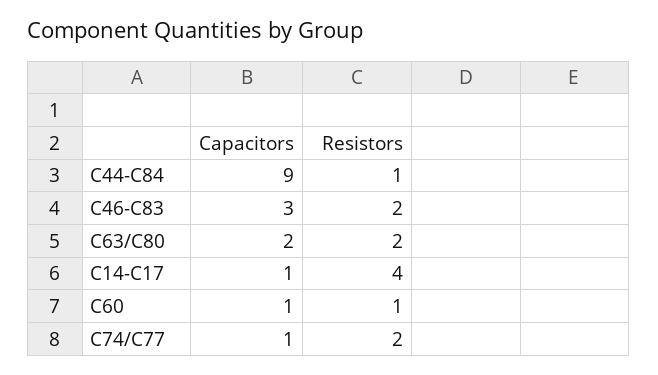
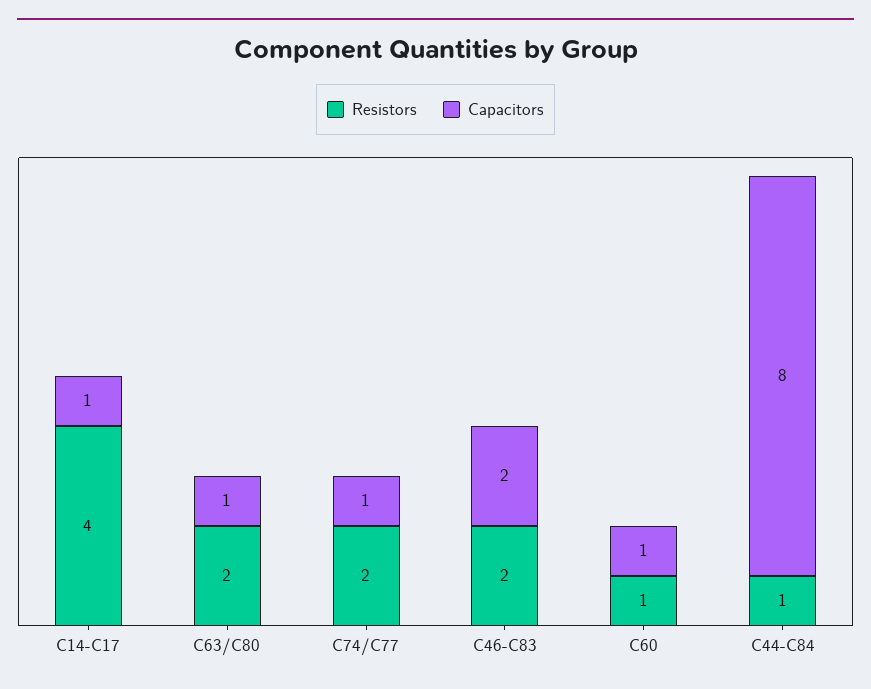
Capacitors, C44-C84: 9 -> 8
Capacitors, C46-C83: 3 -> 2
Capacitors, C63/C80: 2 -> 1

